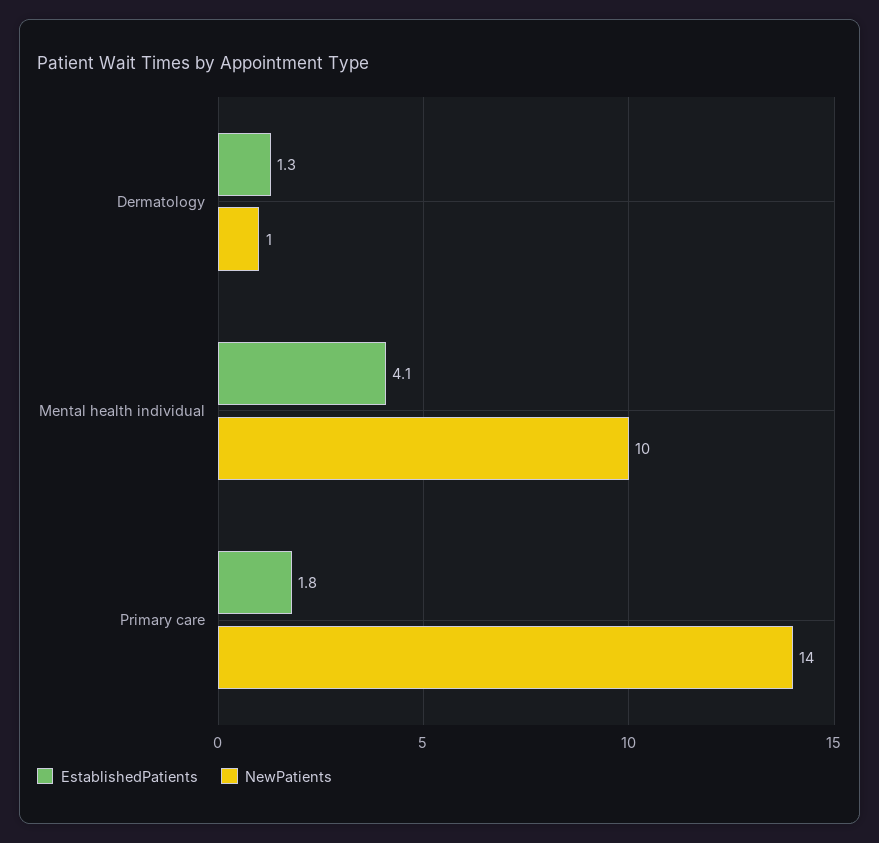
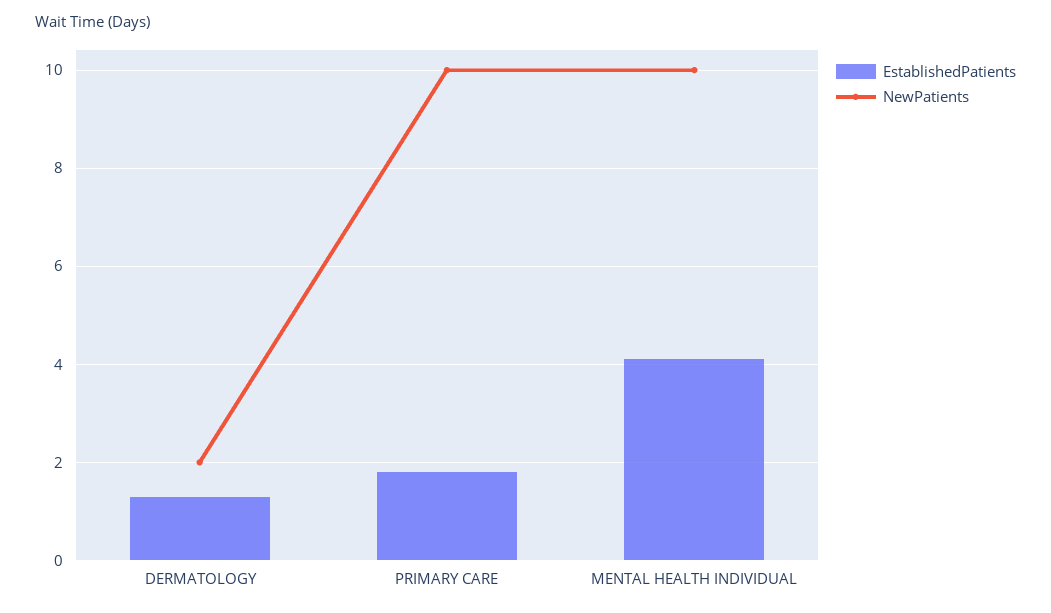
NewPatients, Dermatology: 1 -> 2
NewPatients, Primary care: 14 -> 10

